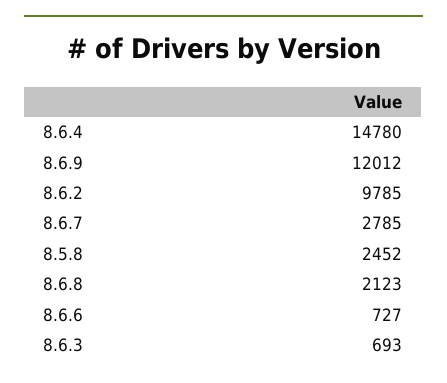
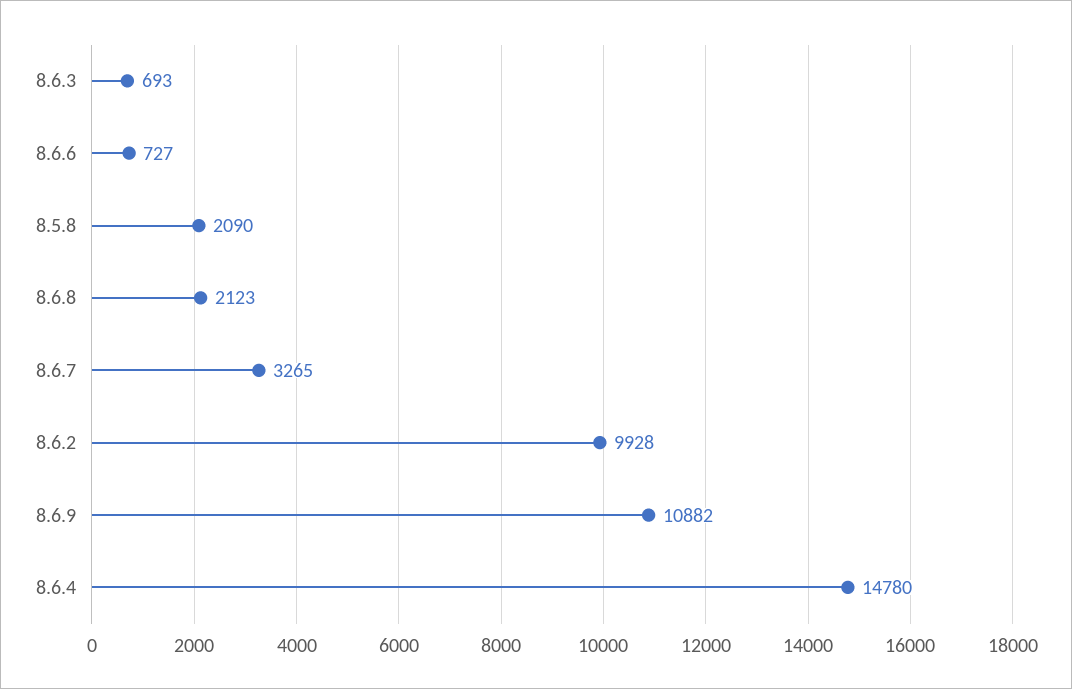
8.6.9: 12012 -> 10882
8.6.2: 9785 -> 9928
8.6.7: 2785 -> 3265
8.5.8: 2452 -> 2090

